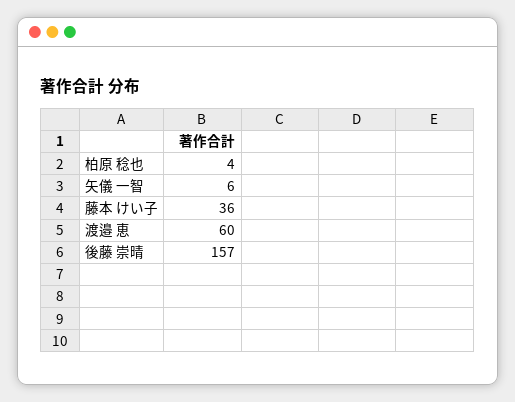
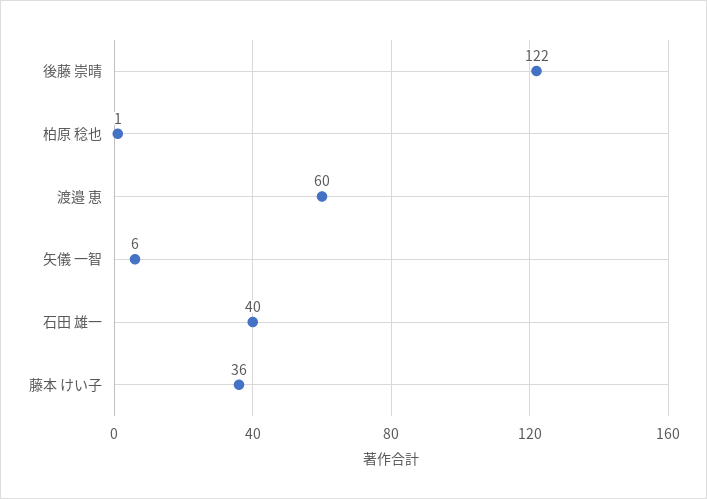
柏原 稔也: 4 -> 1
後藤 崇晴: 157 -> 122
石田 雄一: none -> 40

